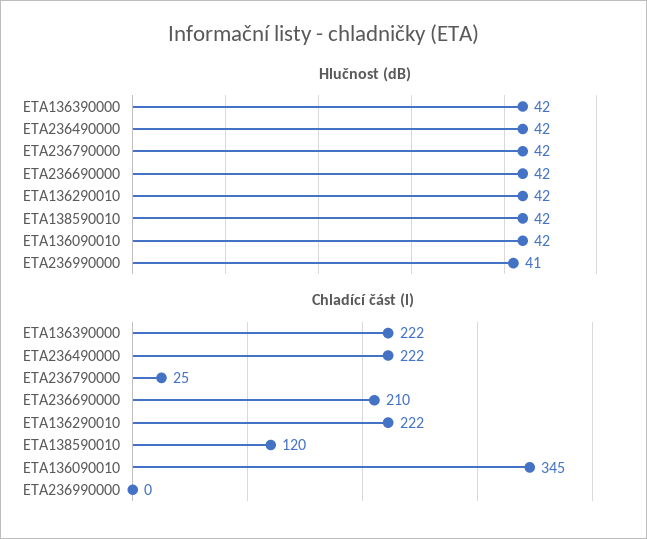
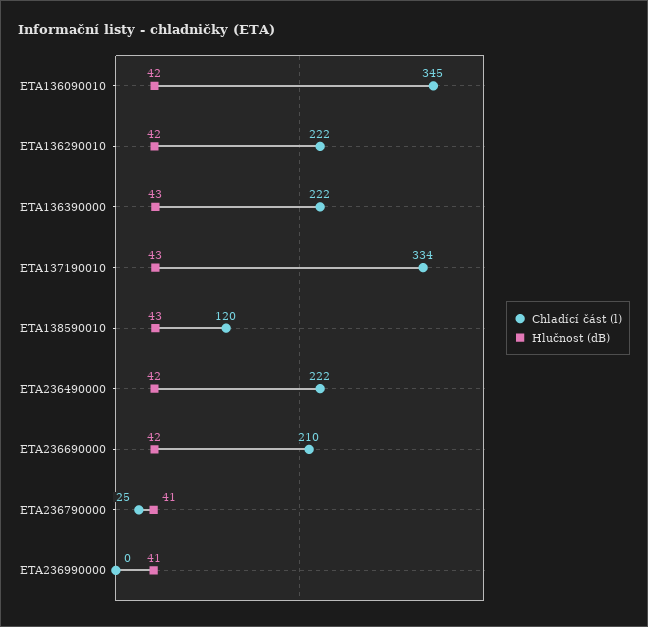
Hlučnost (dB), ETA136390000: 42 -> 43
Hlučnost (dB), ETA236790000: 42 -> 41
Hlučnost (dB), ETA138590010: 42 -> 43
Chladící část (l), ETA137190010: none -> 334
Hlučnost (dB), ETA137190010: none -> 43

